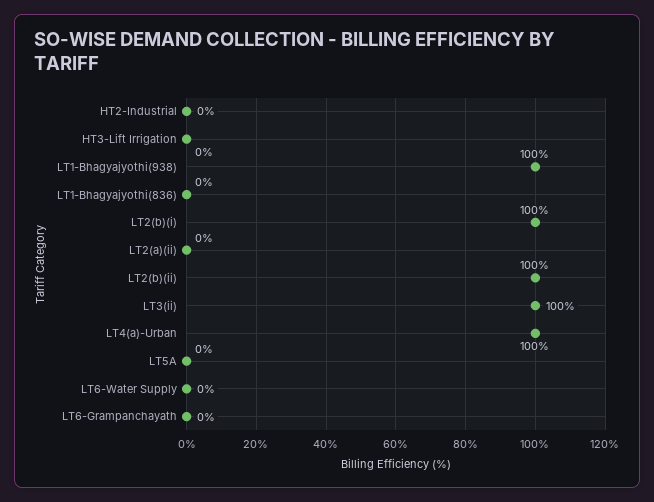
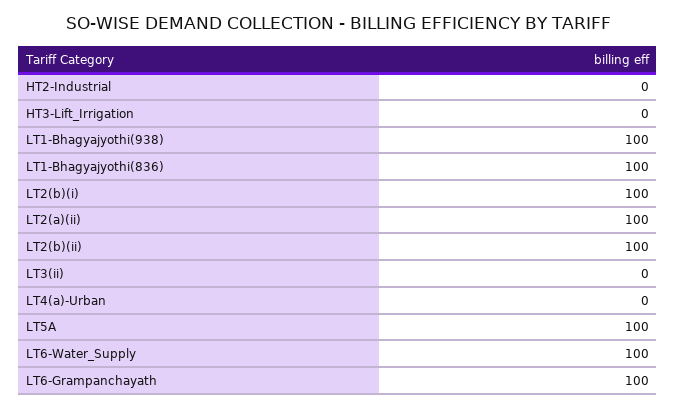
LT1-Bhagyajyothi(836): 0 -> 100
LT2(a)(ii): 0 -> 100
LT3(ii): 100 -> 0
LT4(a)-Urban: 100 -> 0
LT5A: 0 -> 100
LT6-Water Supply: 0 -> 100
LT6-Grampanchayath: 0 -> 100

